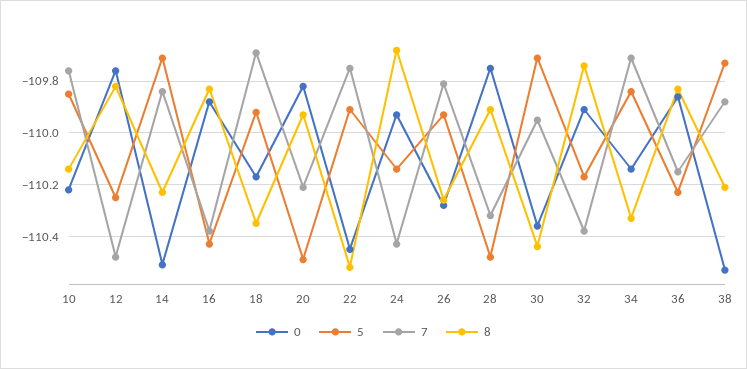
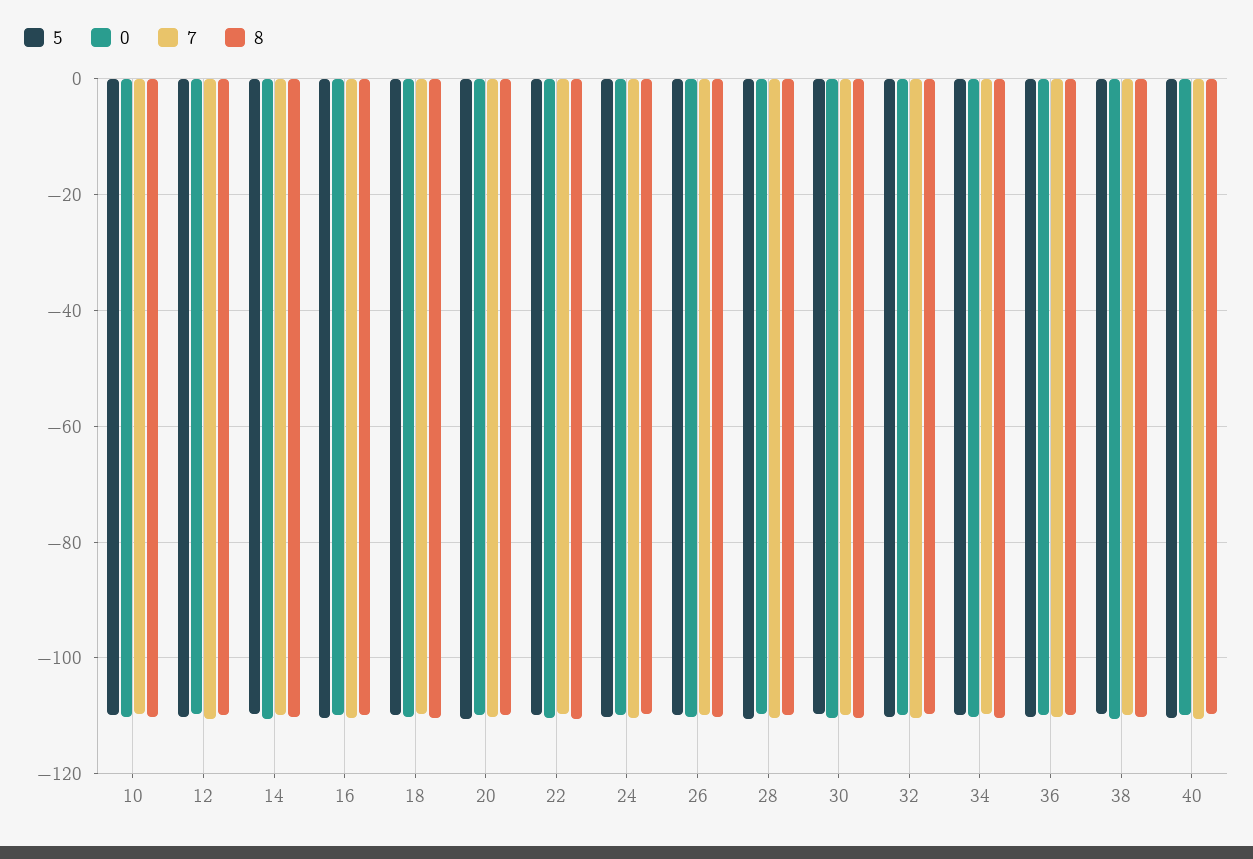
5, 40: none -> -110
0, 40: none -> -110
7, 40: none -> -110
8, 40: none -> -110

